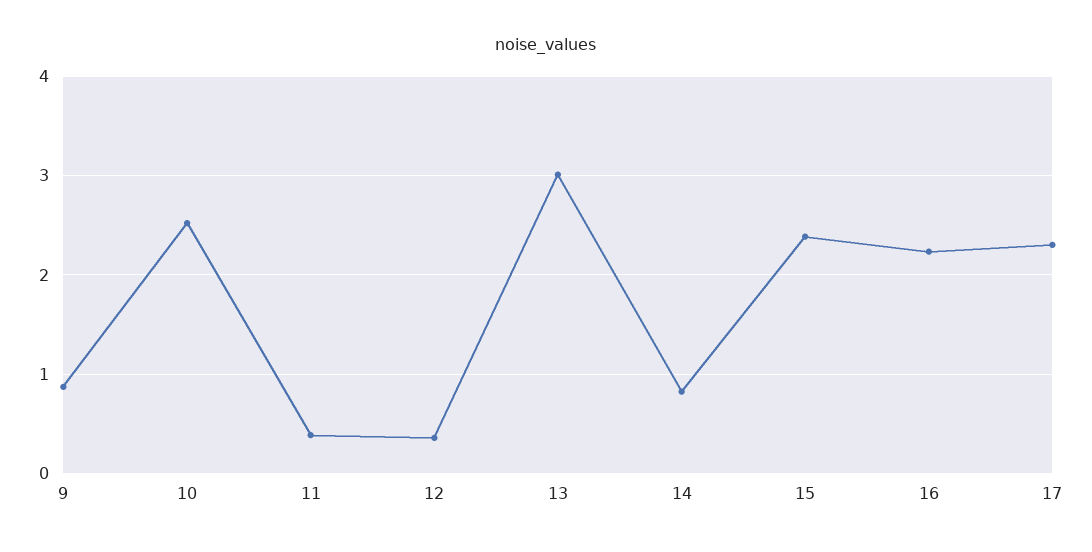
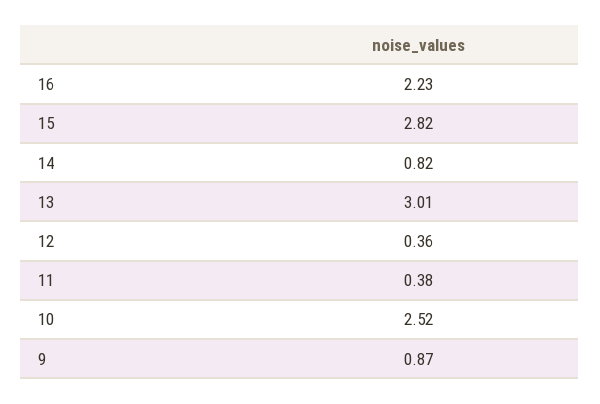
15: 2.4 -> 2.82
17: 2.3 -> none

